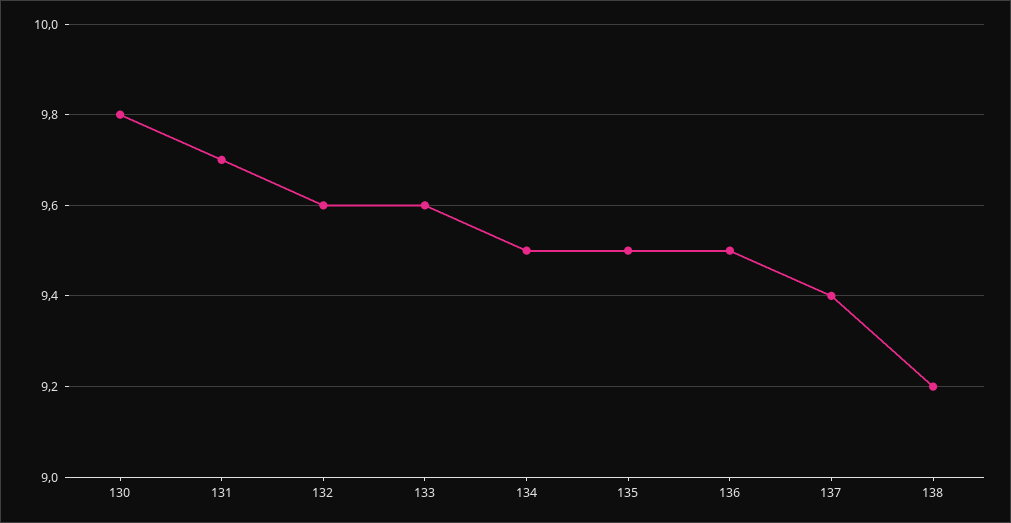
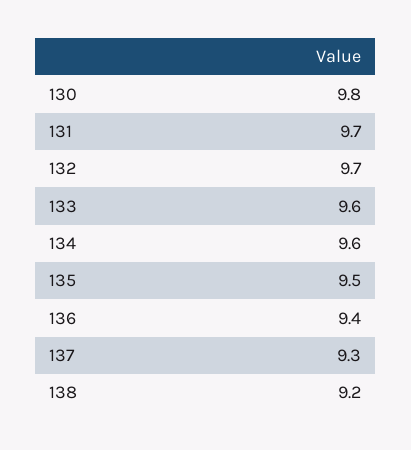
132: 9.6 -> 9.7
134: 9.5 -> 9.6
136: 9.5 -> 9.4
137: 9.4 -> 9.3

